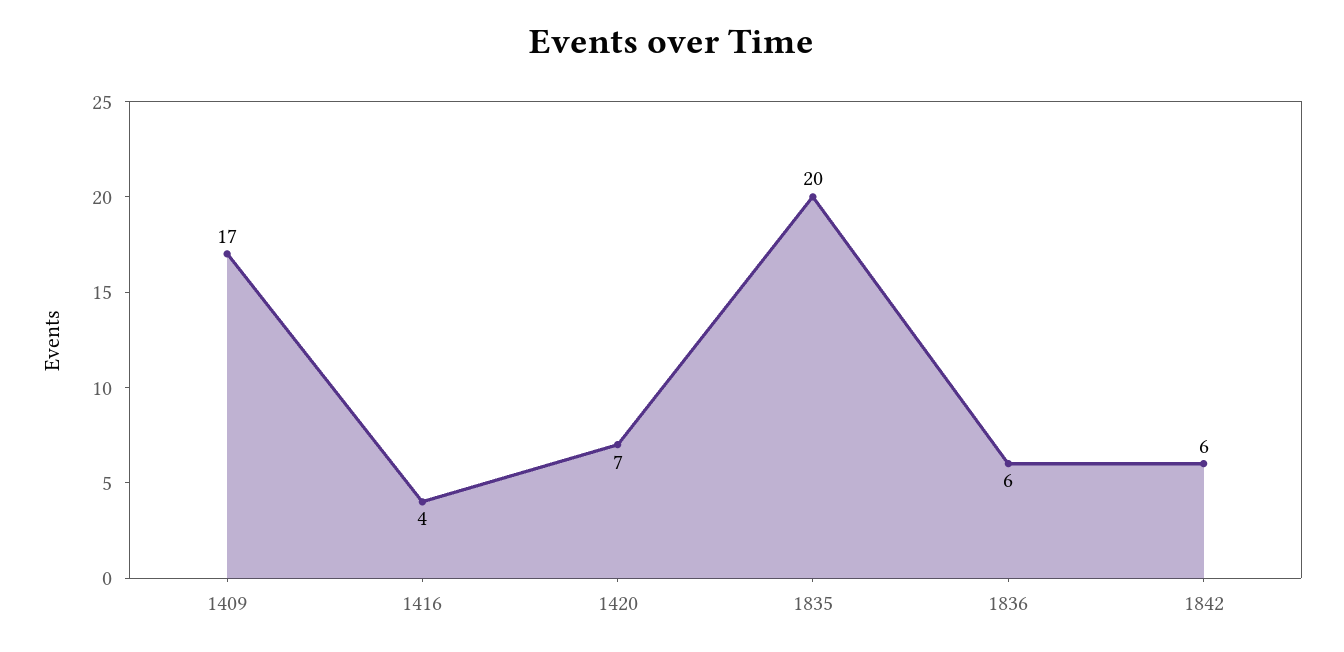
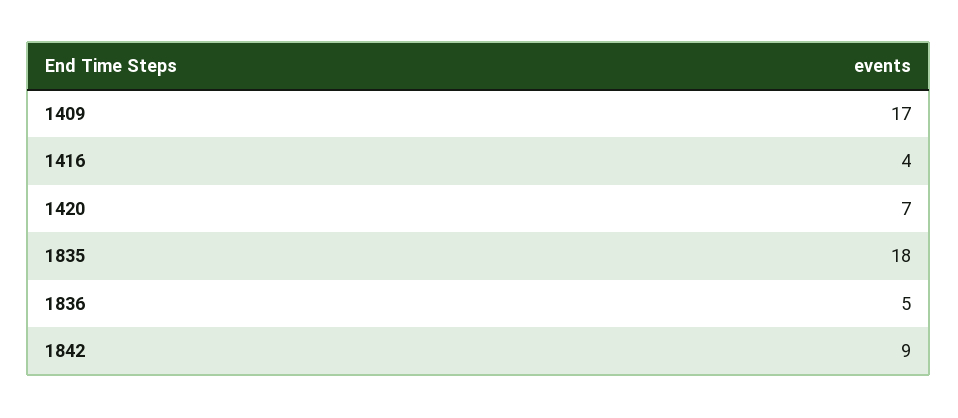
1835: 20 -> 18
1836: 6 -> 5
1842: 6 -> 9

